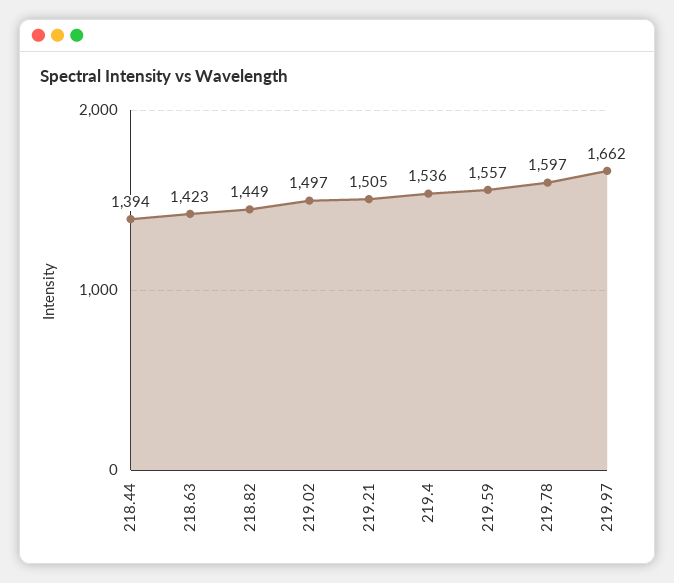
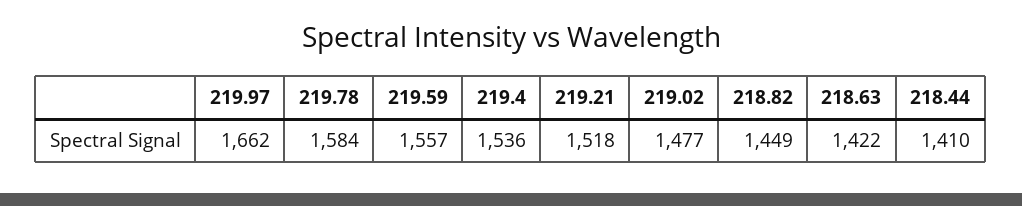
218.44: 1394 -> 1410
218.63: 1423 -> 1422
219.02: 1497 -> 1477
219.21: 1505 -> 1518
219.78: 1597 -> 1584

